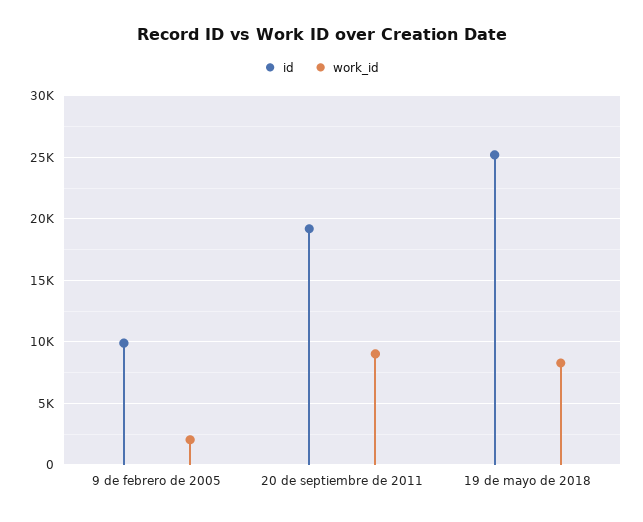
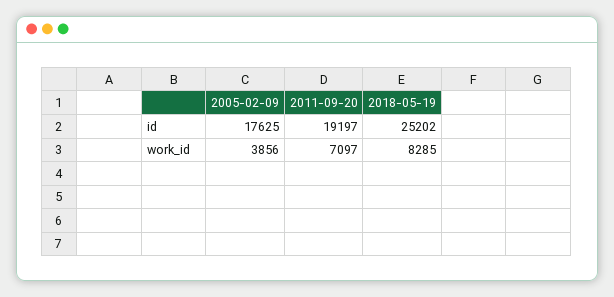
id, 9 de febrero de 2005: 10000 -> 17625
work_id, 9 de febrero de 2005: 2000 -> 3856
work_id, 20 de septiembre de 2011: 9000 -> 7097

